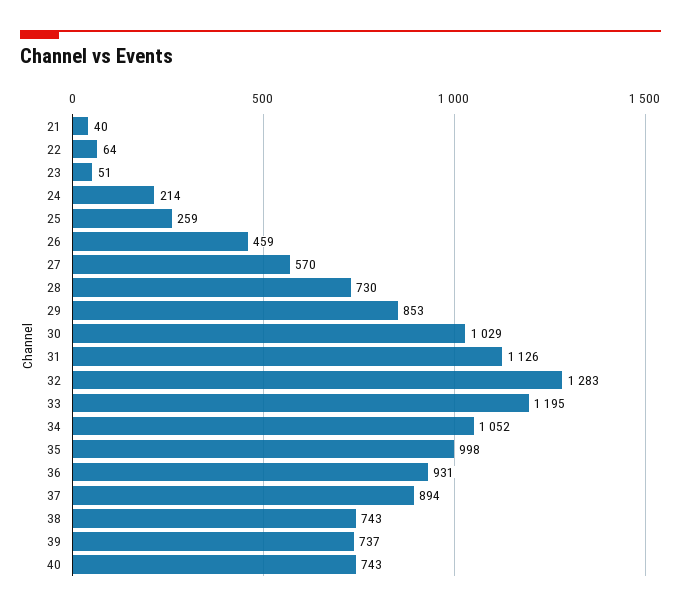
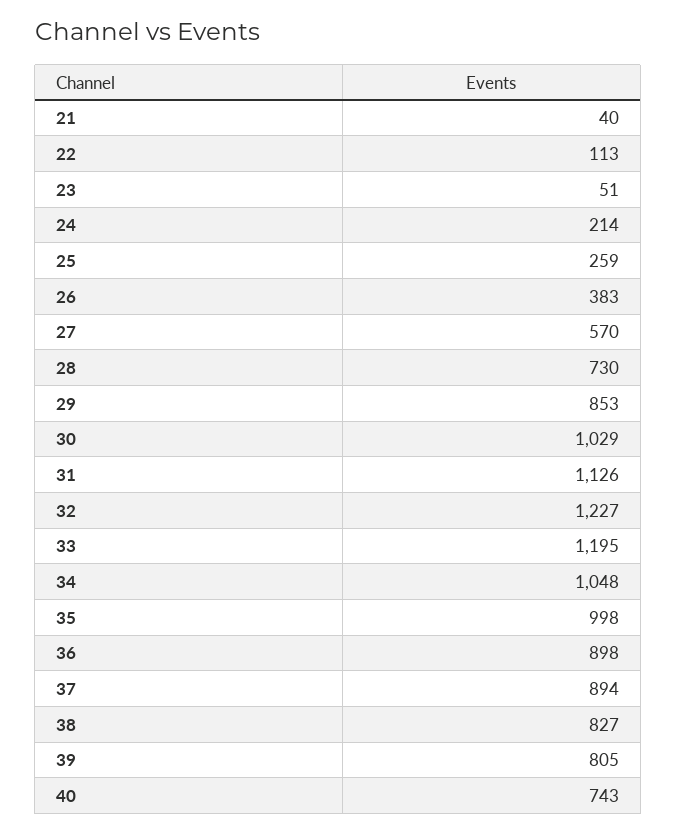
22: 64 -> 113
26: 459 -> 383
32: 1283 -> 1227
34: 1052 -> 1048
36: 931 -> 898
38: 743 -> 827
39: 737 -> 805

